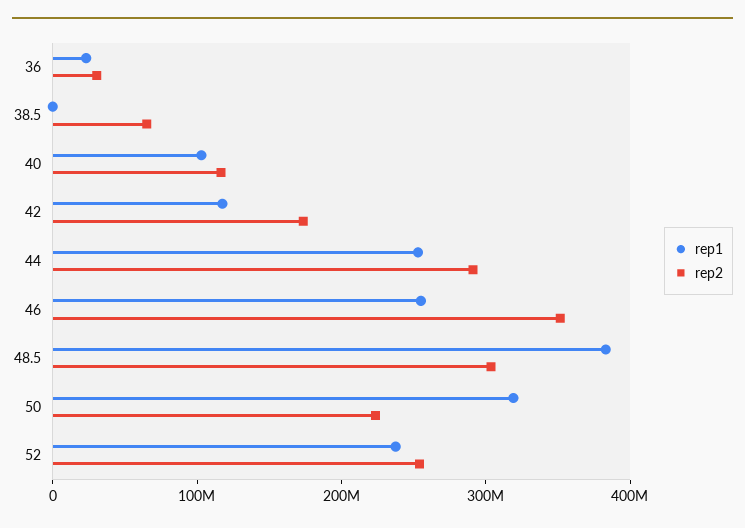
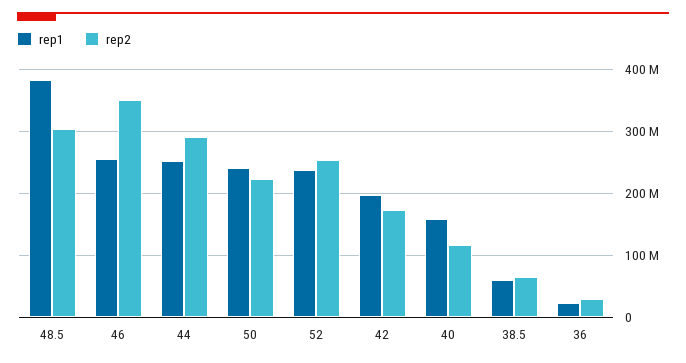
rep1, 38.5: 0 -> 60000000
rep1, 40: 100000000 -> 160000000
rep1, 42: 120000000 -> 200000000
rep1, 50: 320000000 -> 240000000

